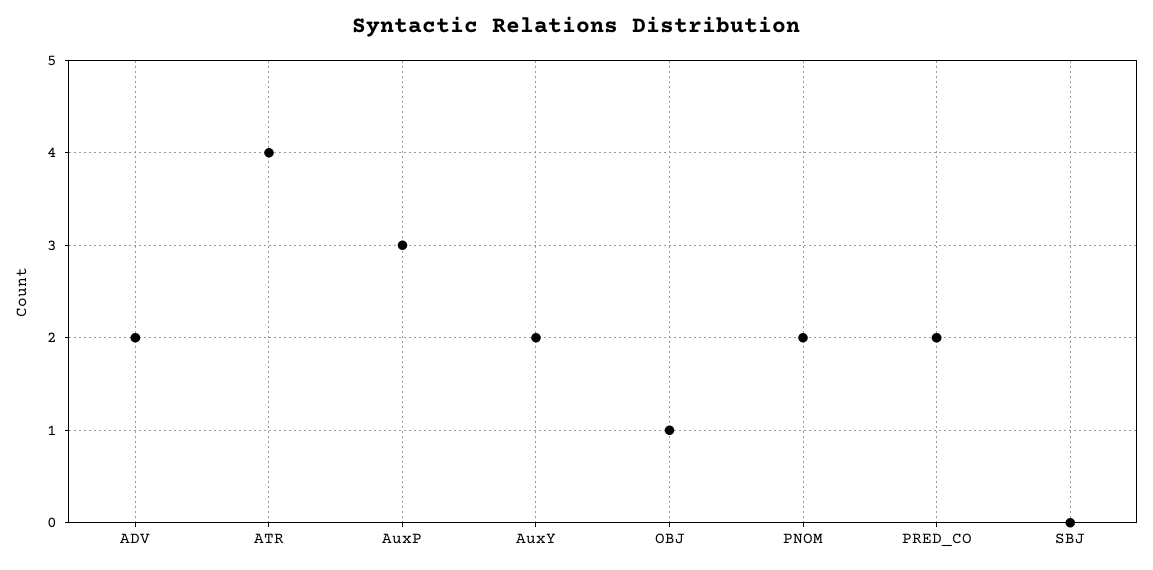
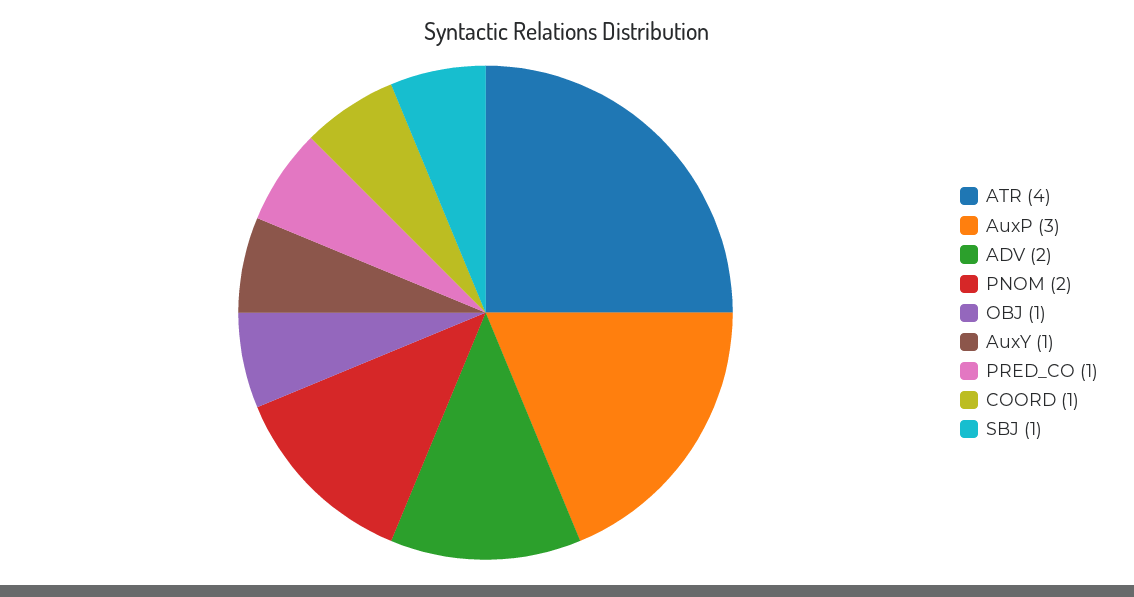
AuxY: 2 -> 1
PRED_CO: 2 -> 1
SBJ: 0 -> 1
COORD: none -> 1

